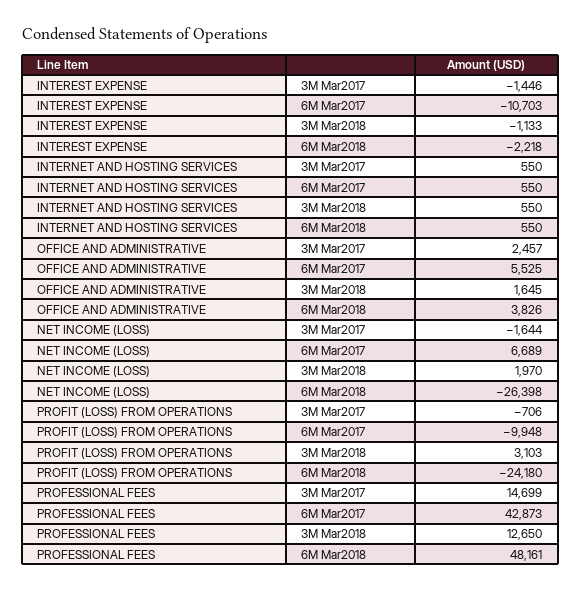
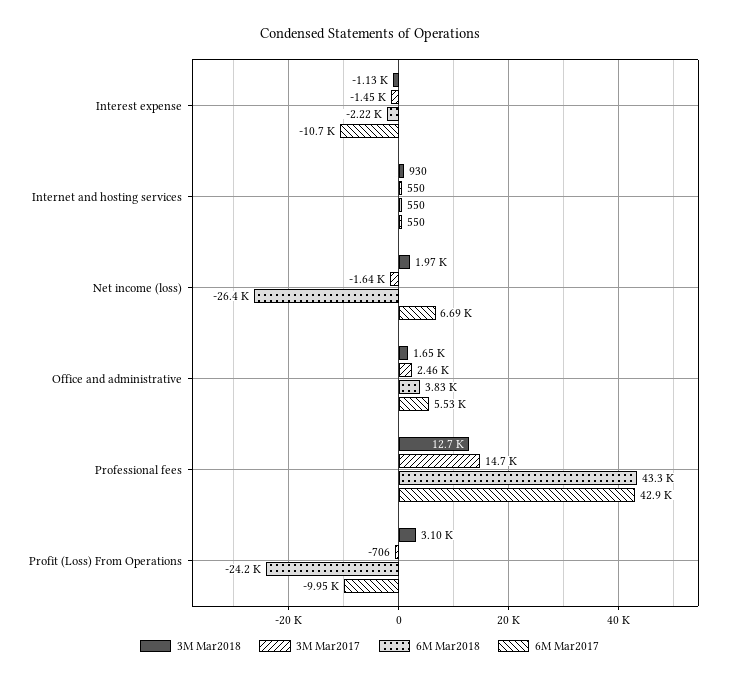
3M Mar2018, INTERNET AND HOSTING SERVICES: 550 -> 930
6M Mar2018, PROFESSIONAL FEES: 48161 -> 43300

